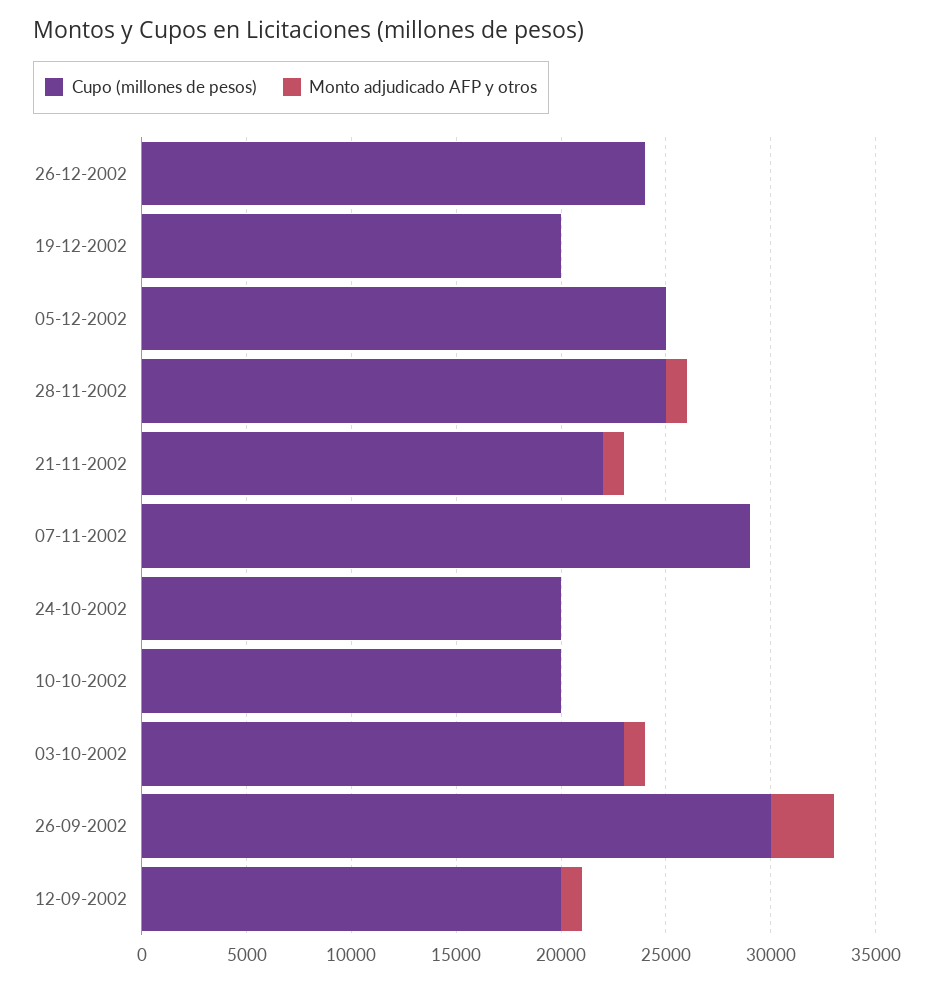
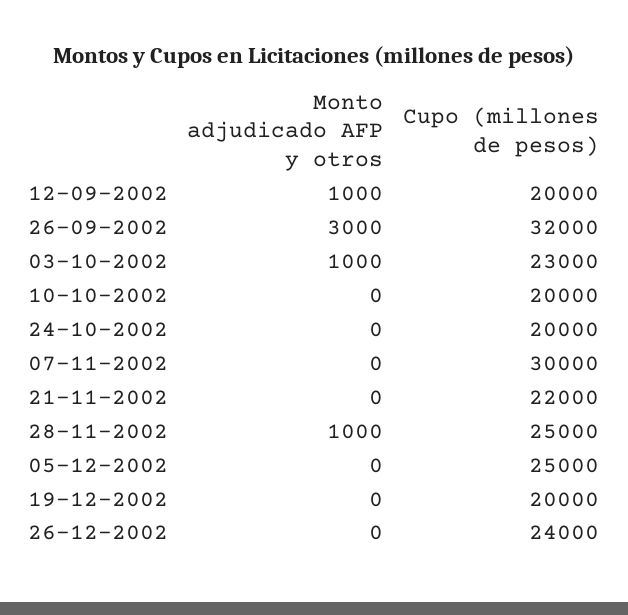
Monto adjudicado AFP y otros, 21-11-2002: 1000 -> 0
Cupo (millones de pesos), 07-11-2002: 29000 -> 30000
Cupo (millones de pesos), 26-09-2002: 30000 -> 32000

